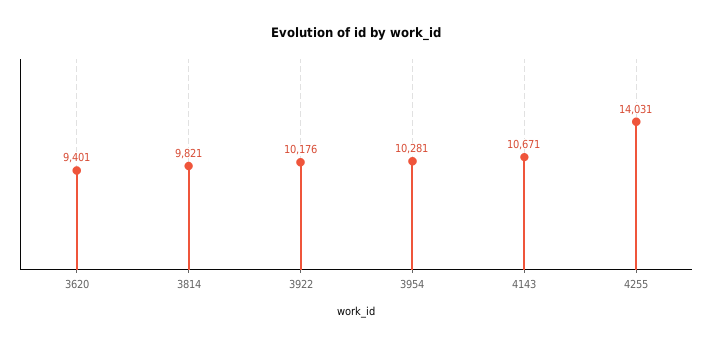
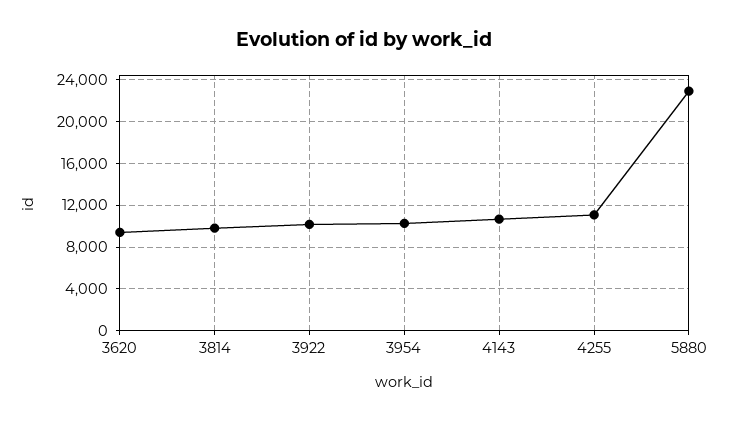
4255: 14031 -> 11000
5880: none -> 23000

